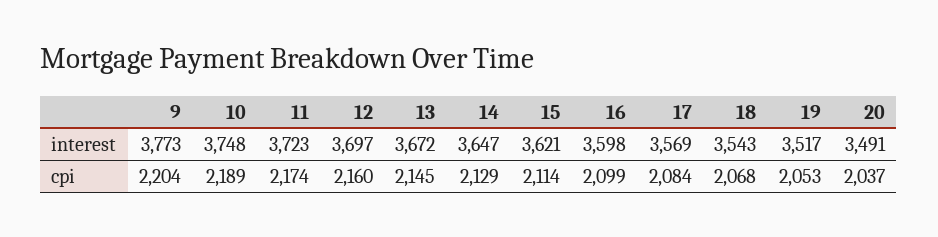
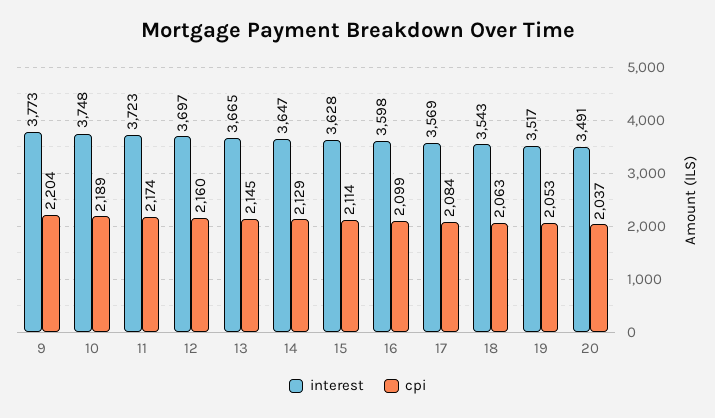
interest, 13: 3672 -> 3665
interest, 15: 3621 -> 3628
cpi, 18: 2068 -> 2063

